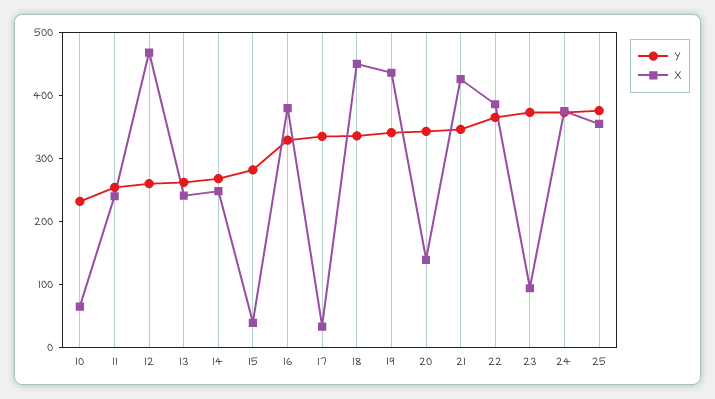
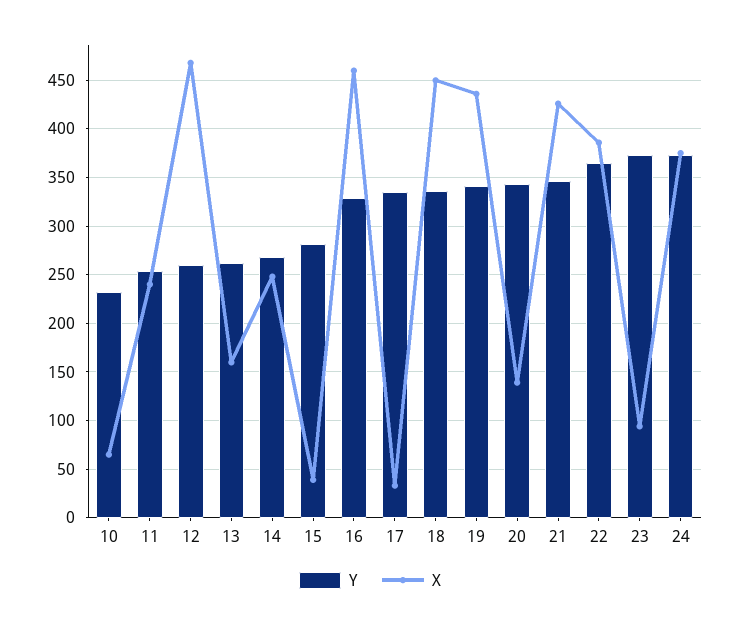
X, 13: 240 -> 160
X, 16: 380 -> 460
Y, 25: 380 -> none
X, 25: 360 -> none

